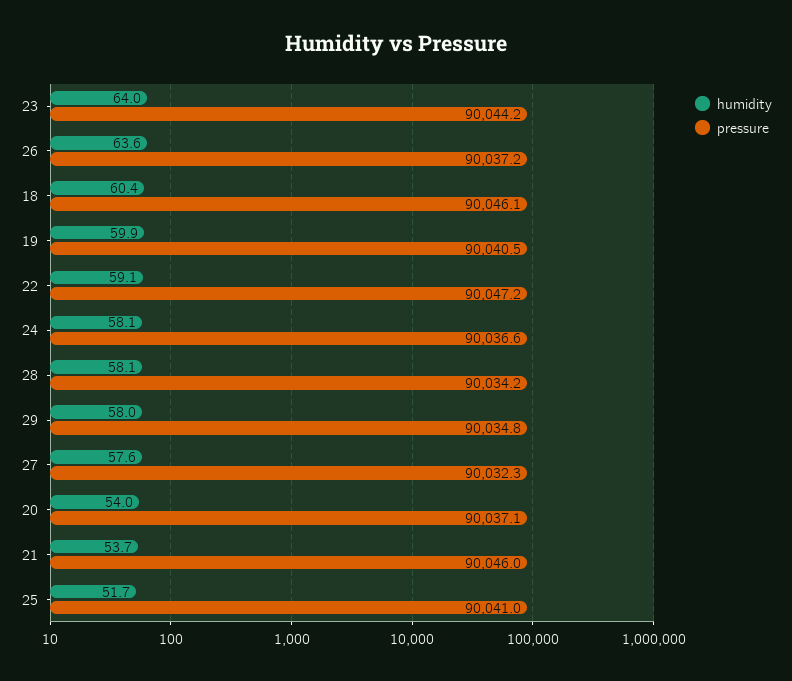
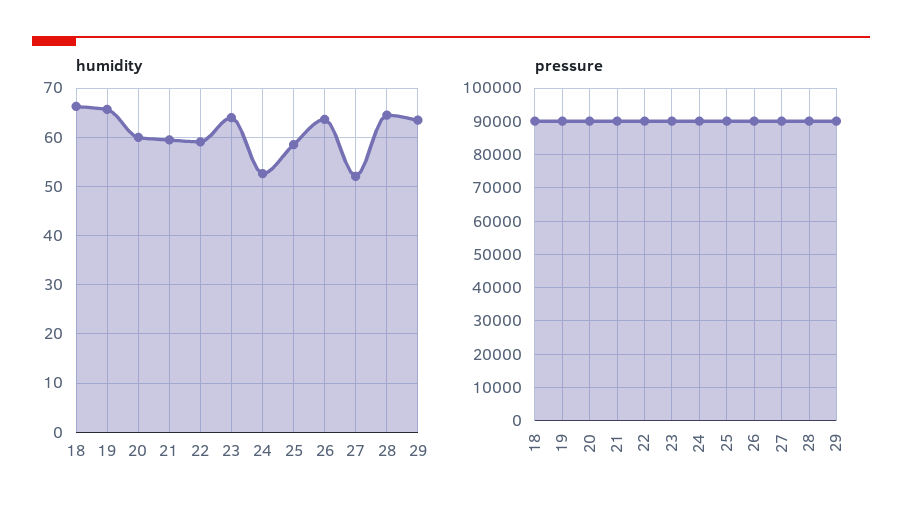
humidity, 18: 60.4 -> 66
humidity, 19: 59.9 -> 66
humidity, 24: 58.1 -> 52
humidity, 28: 58.1 -> 64
humidity, 29: 58 -> 64
humidity, 27: 57.6 -> 52
humidity, 20: 54 -> 60
humidity, 21: 53.7 -> 60
humidity, 25: 51.7 -> 58

